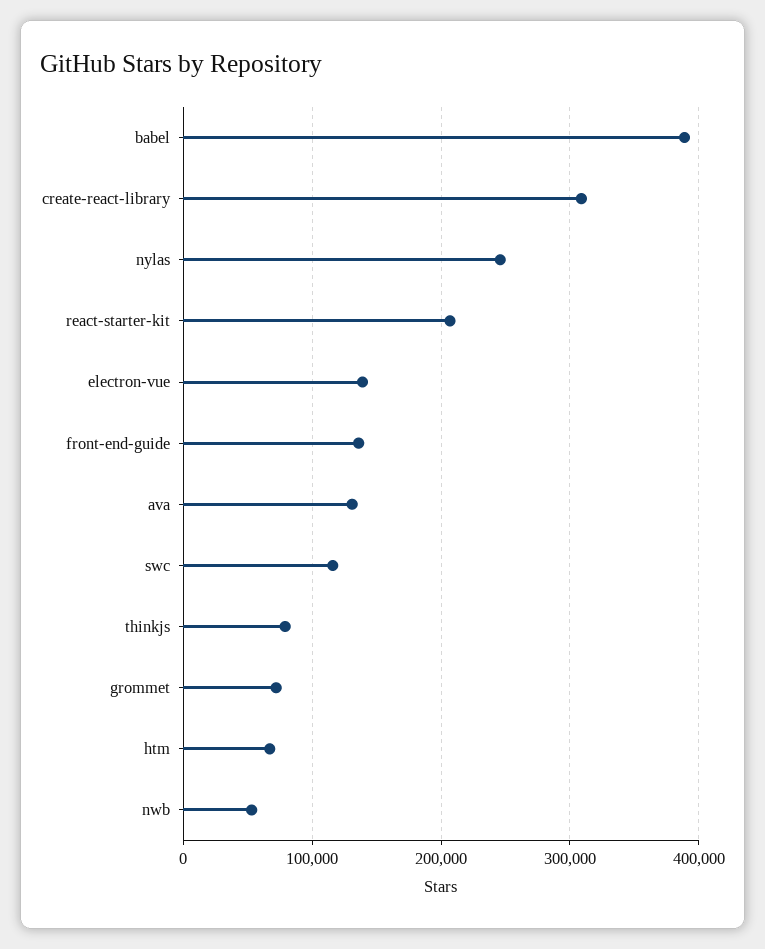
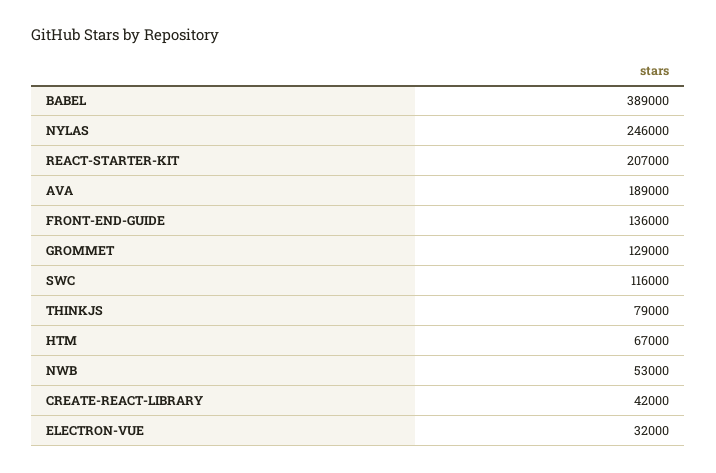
create-react-library: 310000 -> 42000
electron-vue: 140000 -> 32000
ava: 130000 -> 189000
grommet: 70000 -> 129000

